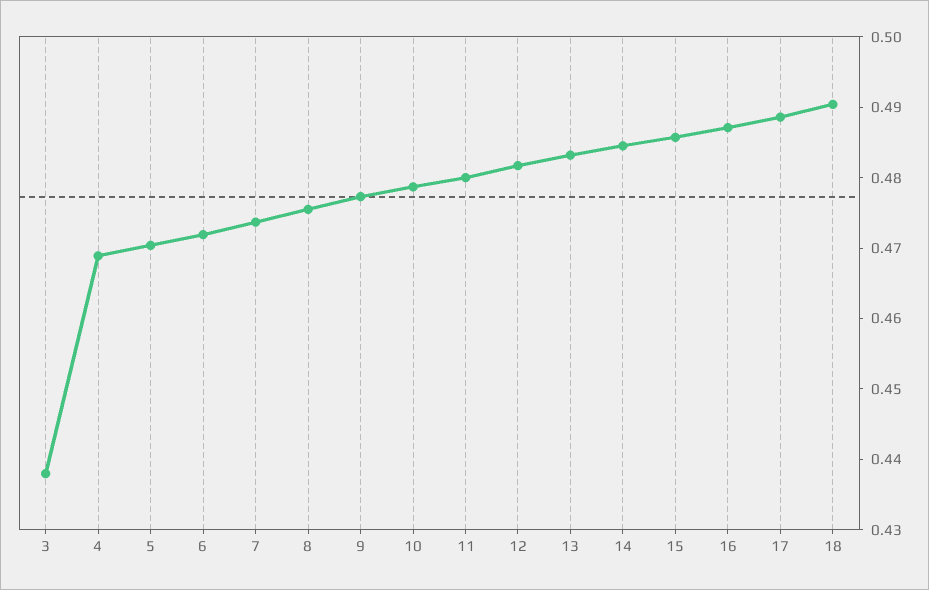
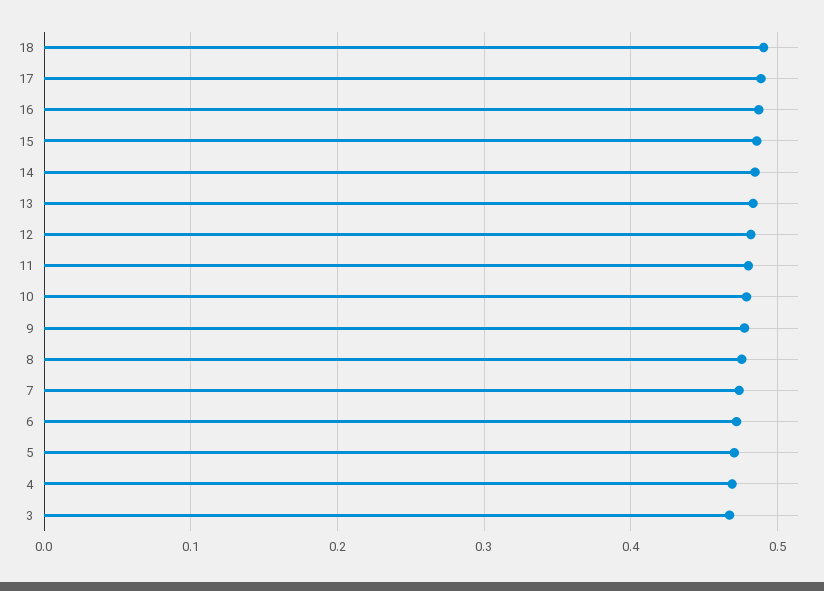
3: 0.438 -> 0.47

